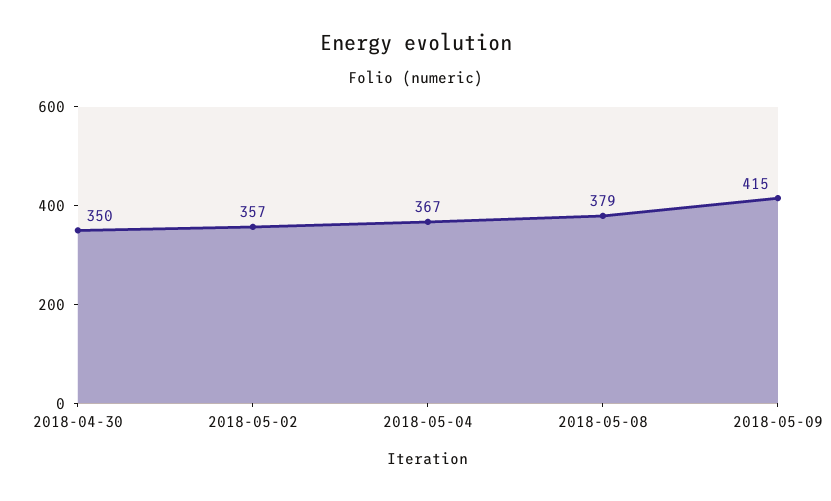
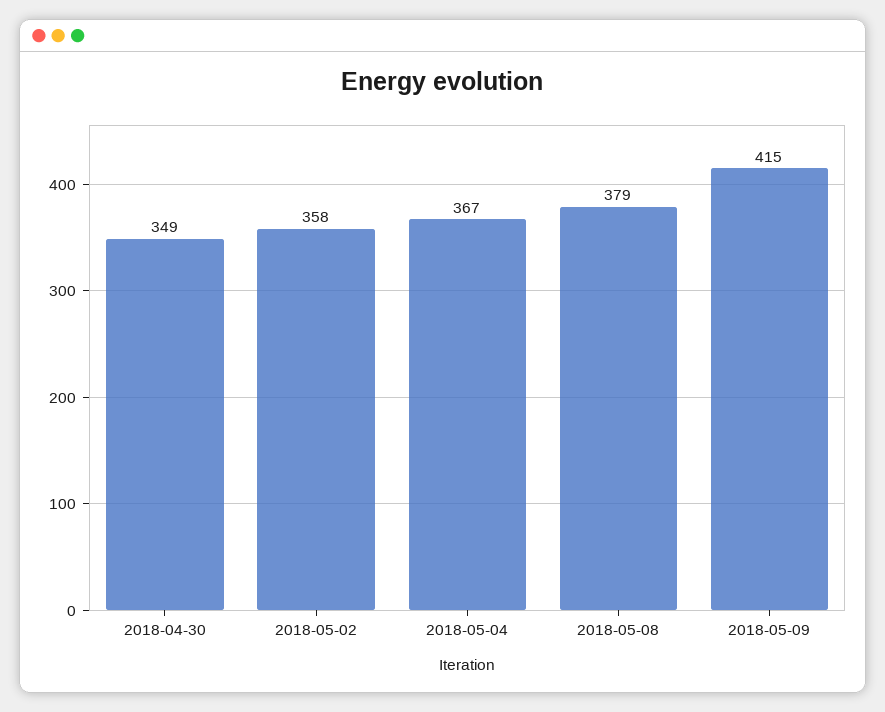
2018-04-30: 350 -> 349
2018-05-02: 357 -> 358

